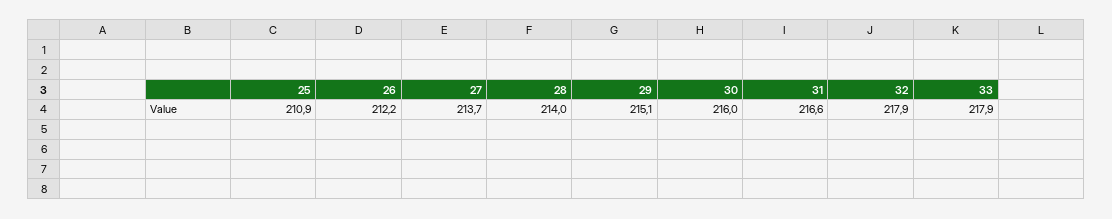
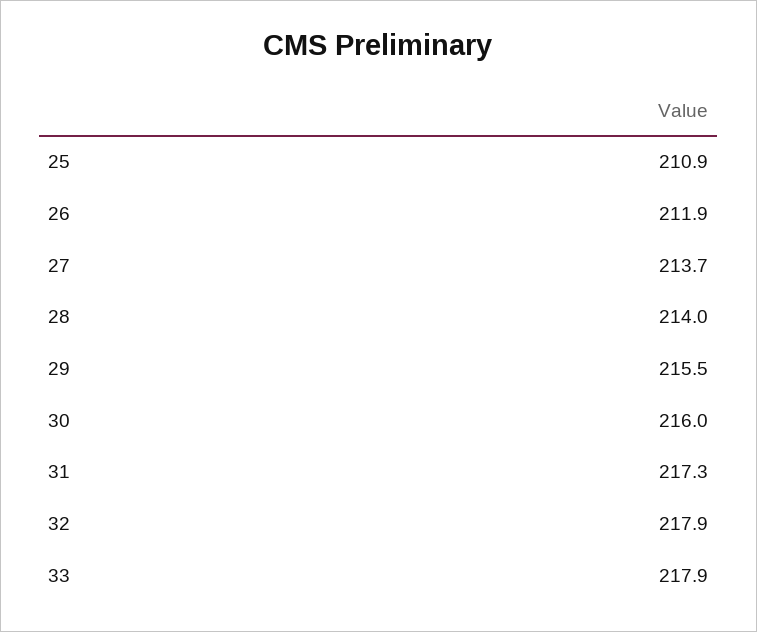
26: 212.2 -> 211.9
29: 215.1 -> 215.5
31: 216.6 -> 217.3

